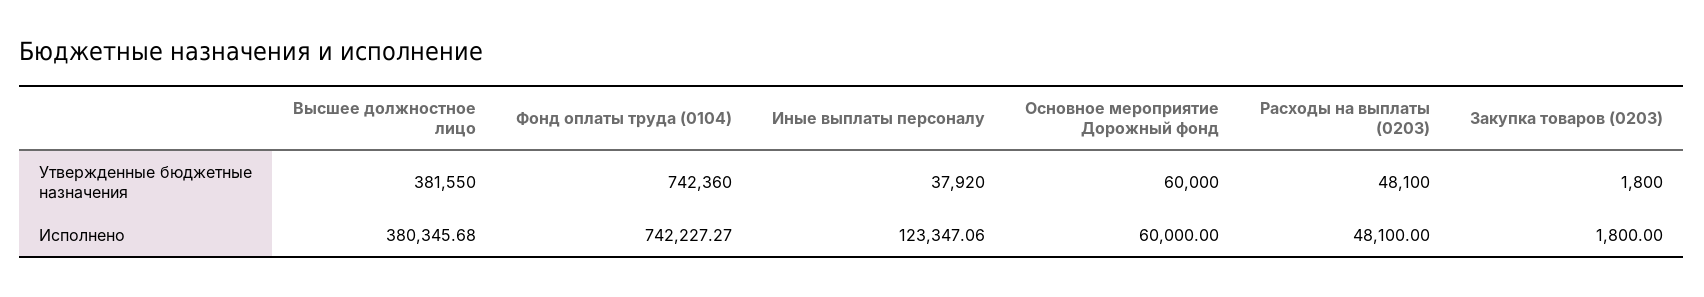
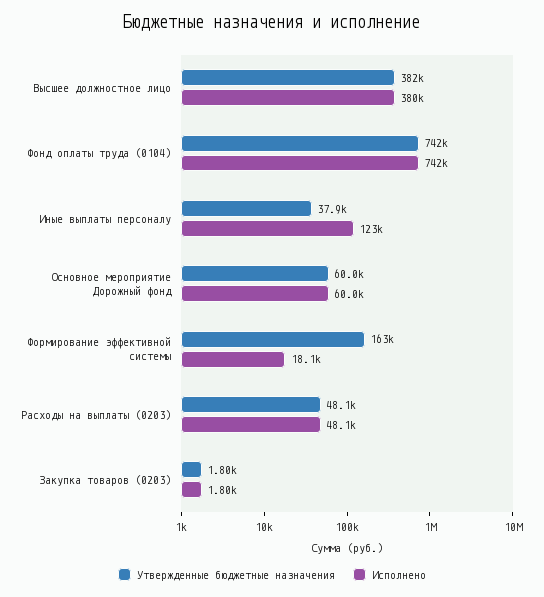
Утвержденные бюджетные назначения, Формирование эффективной системы: none -> 163000
Исполнено, Формирование эффективной системы: none -> 18100

